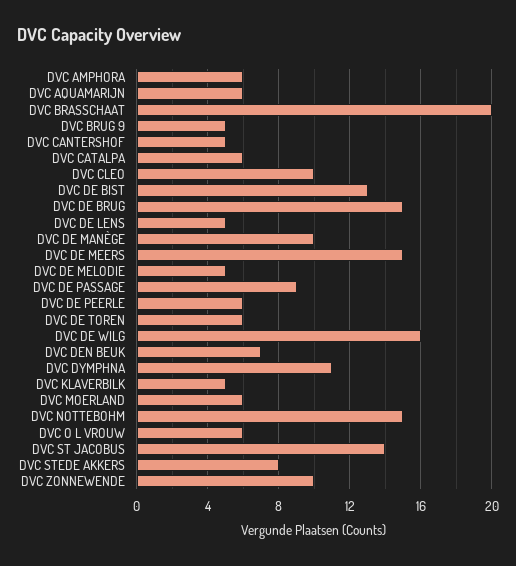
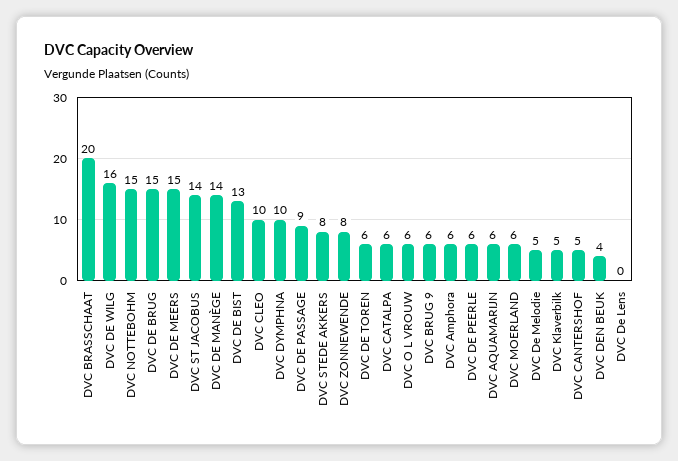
DVC BRUG 9: 5 -> 6
DVC DE LENS: 5 -> 0
DVC DE MANÈGE: 10 -> 14
DVC DEN BEUK: 7 -> 4
DVC DYMPHNA: 11 -> 10
DVC ZONNEWENDE: 10 -> 8

